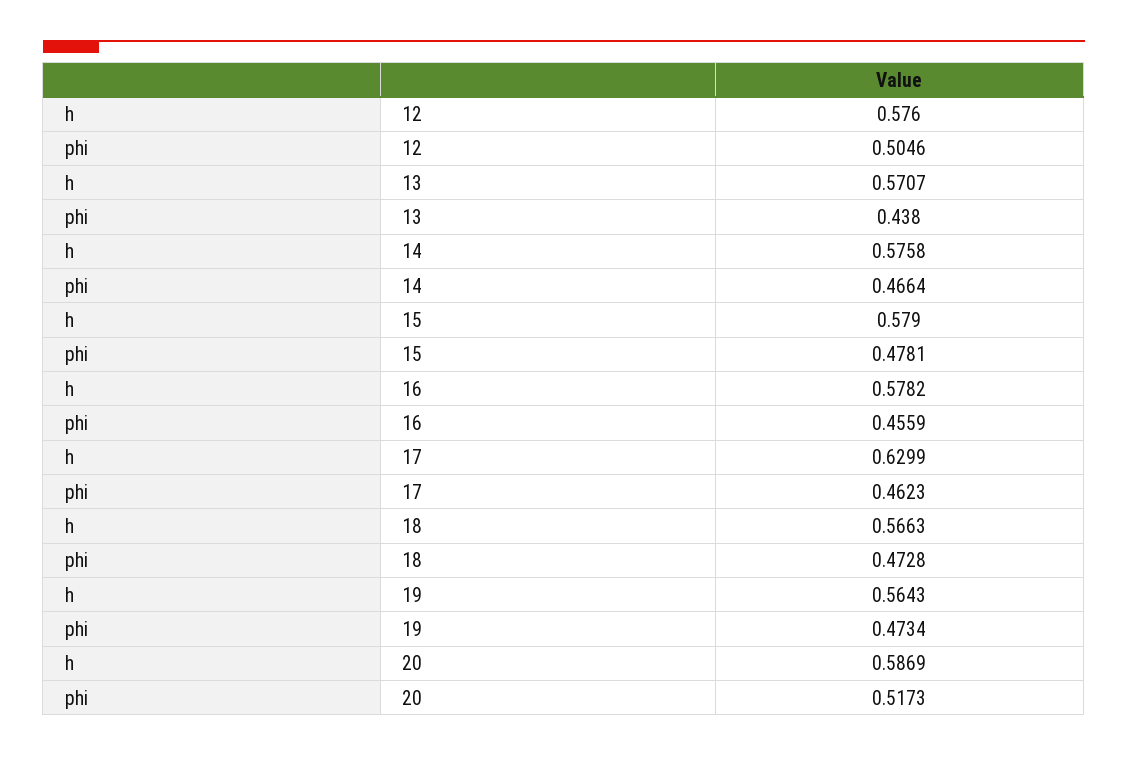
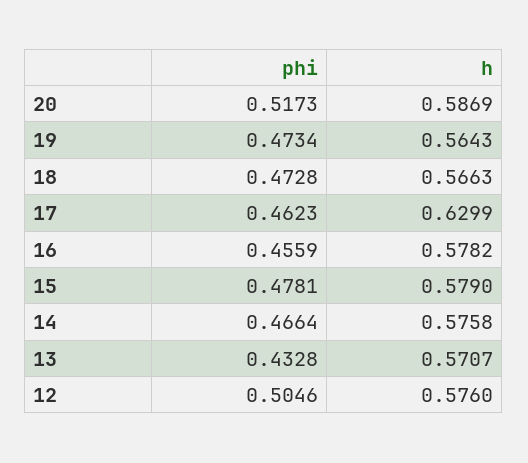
phi, 13: 0.438 -> 0.4328

